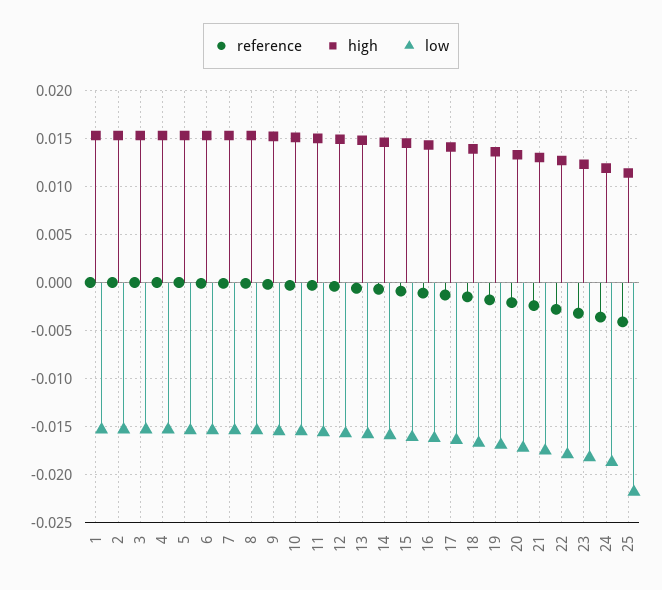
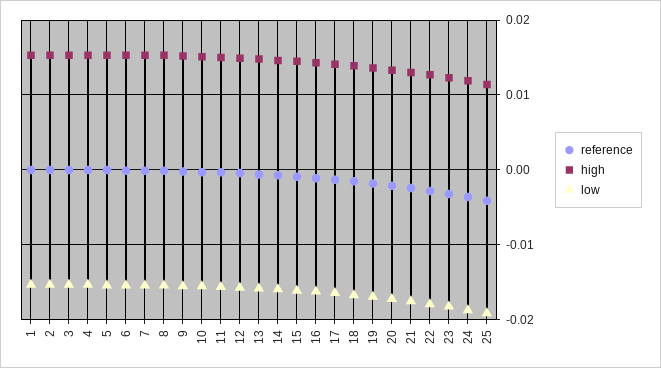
low, 25: -0.022 -> -0.019

